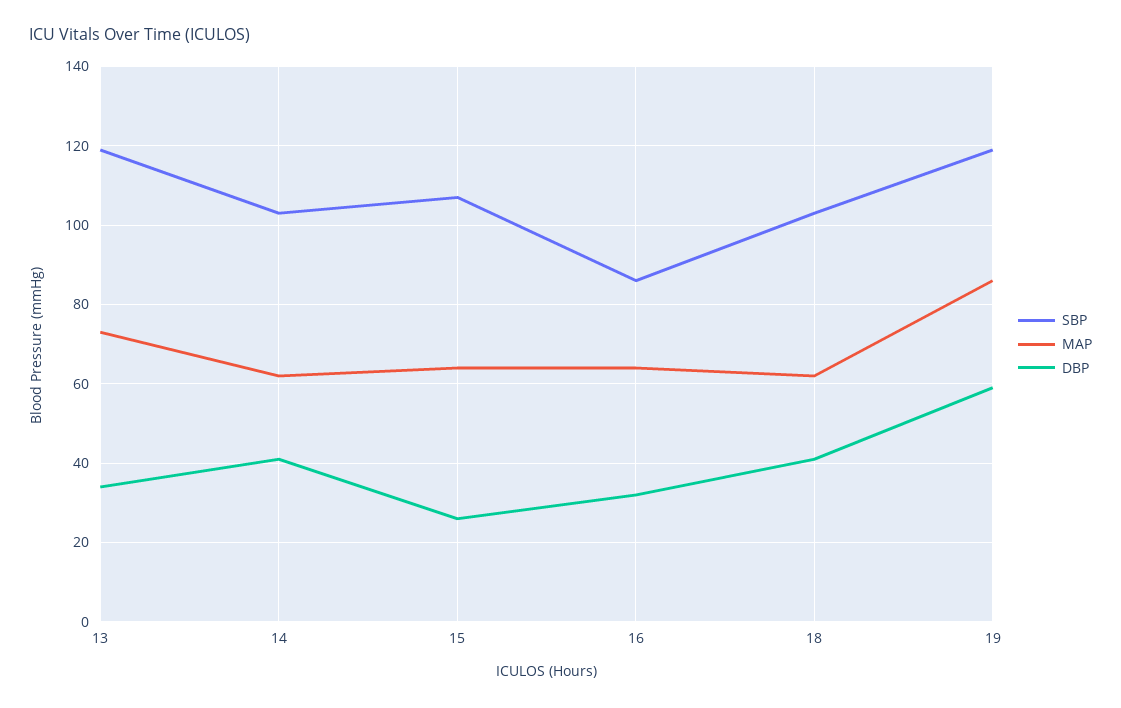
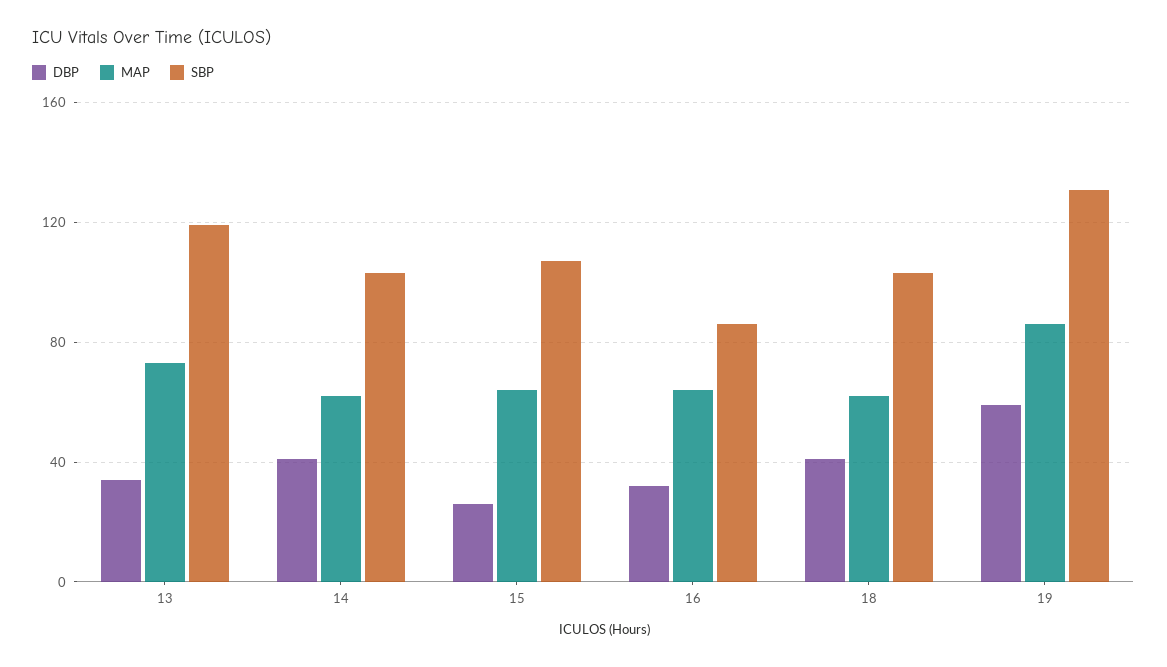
SBP, 19: 120 -> 130

